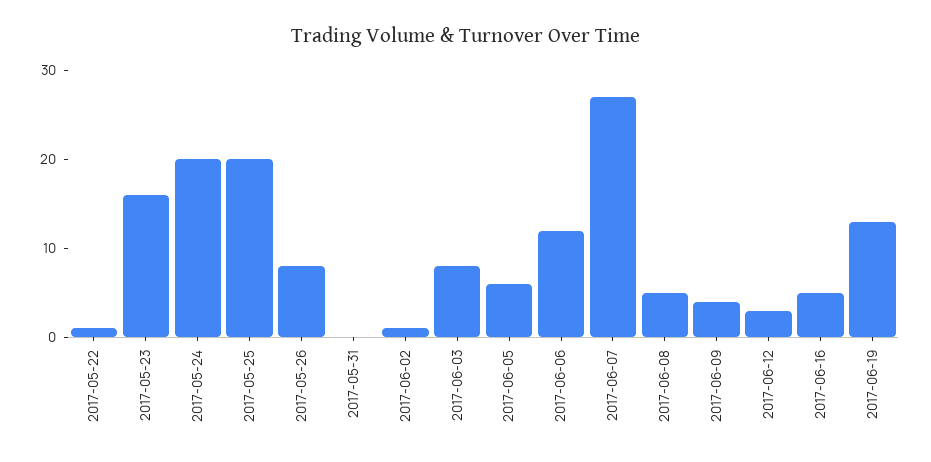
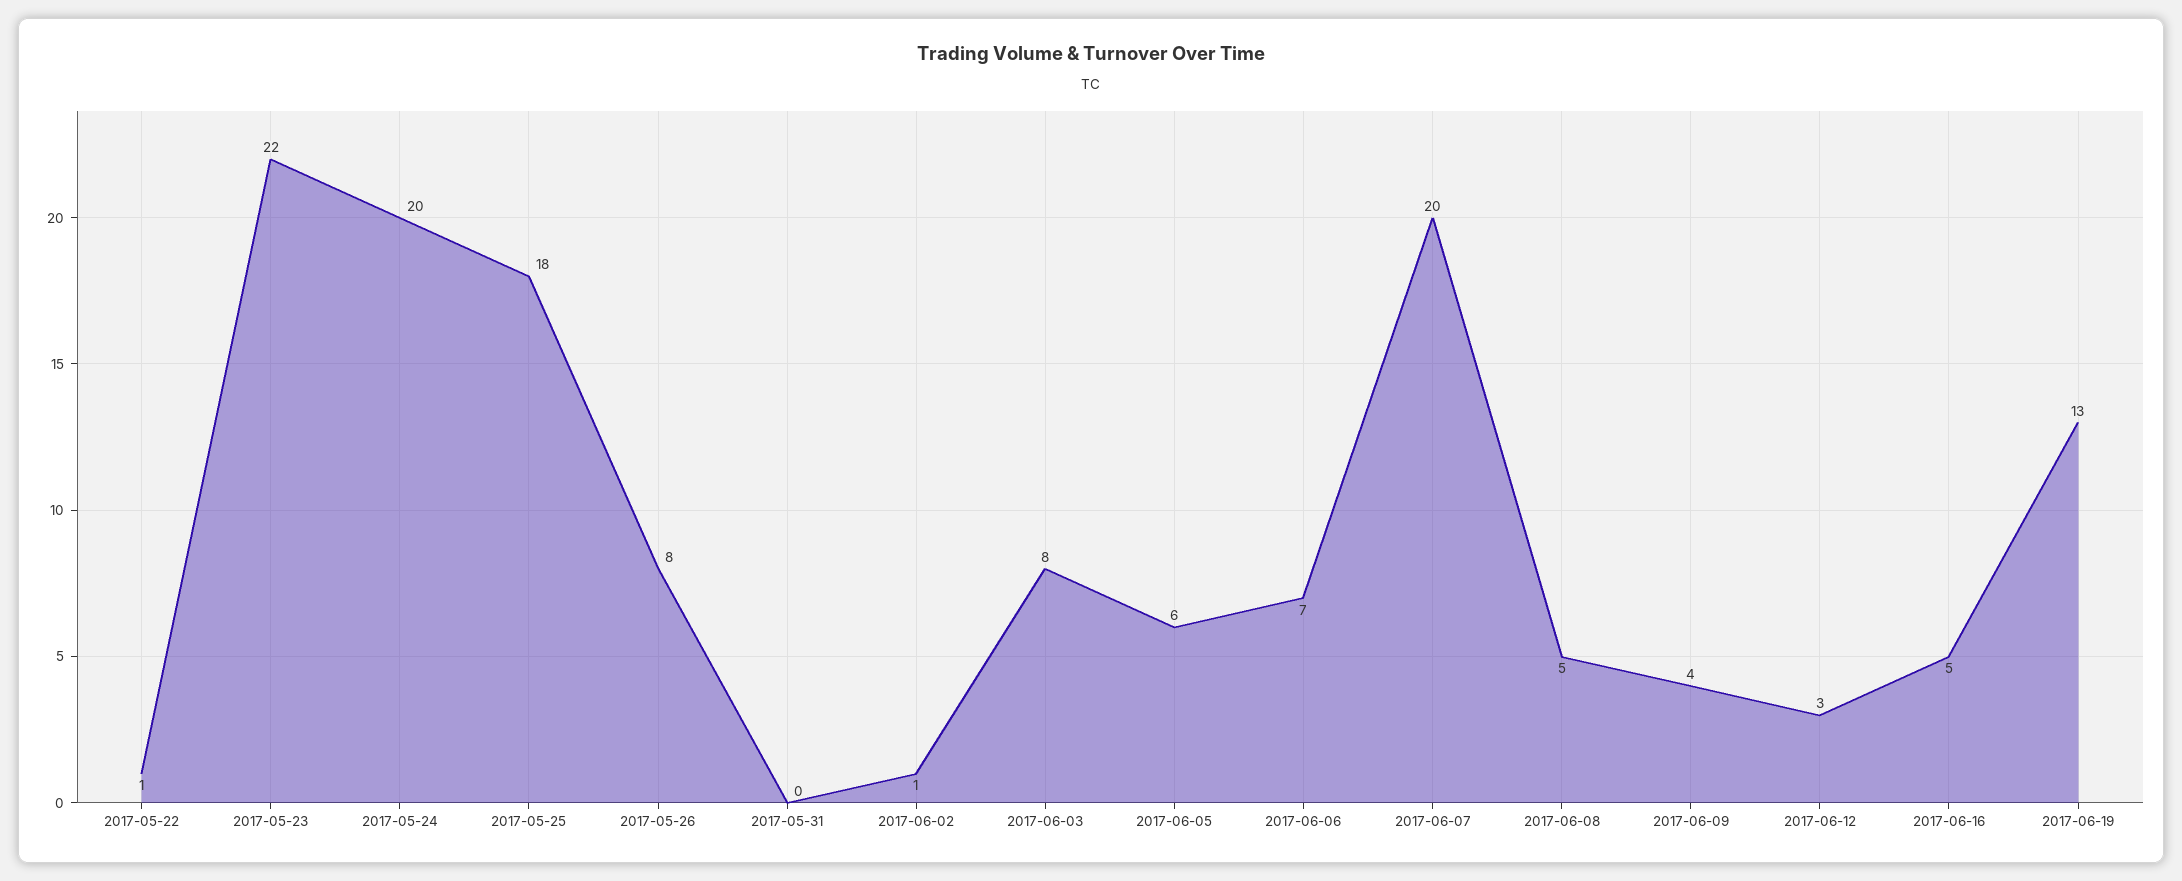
2017-05-23: 16 -> 22
2017-05-25: 20 -> 18
2017-06-06: 12 -> 7
2017-06-07: 27 -> 20

